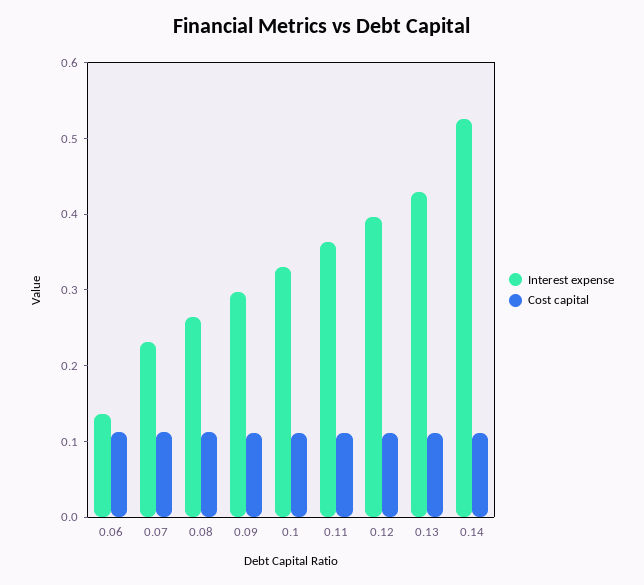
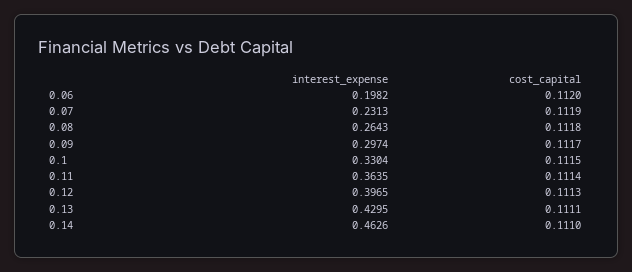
Interest expense, 0.06: 0.14 -> 0.1982
Interest expense, 0.14: 0.52 -> 0.4626

